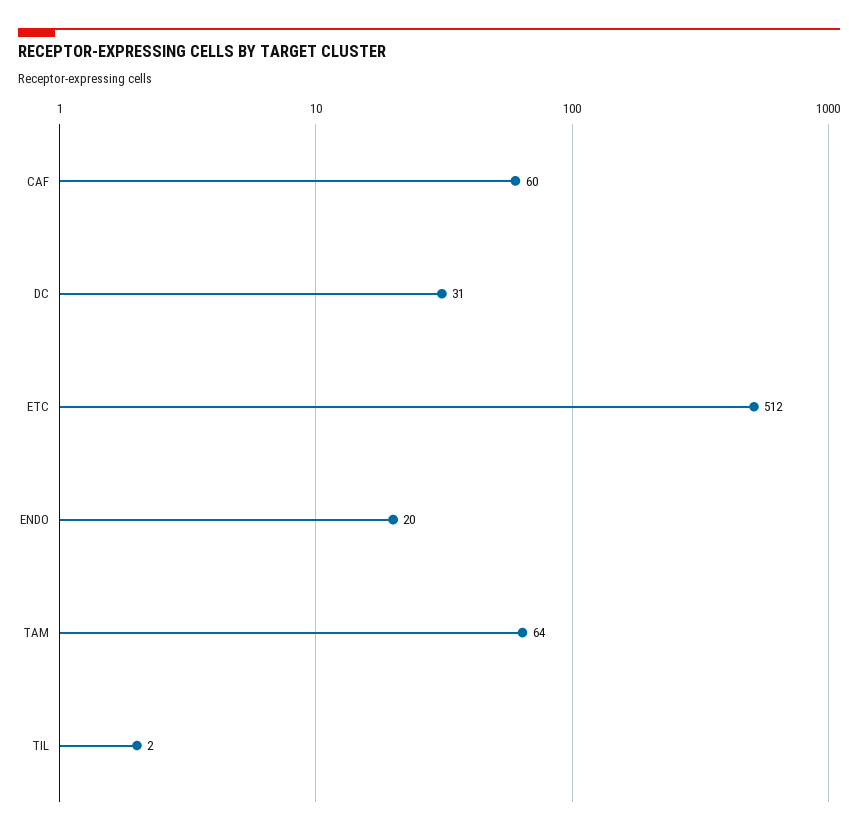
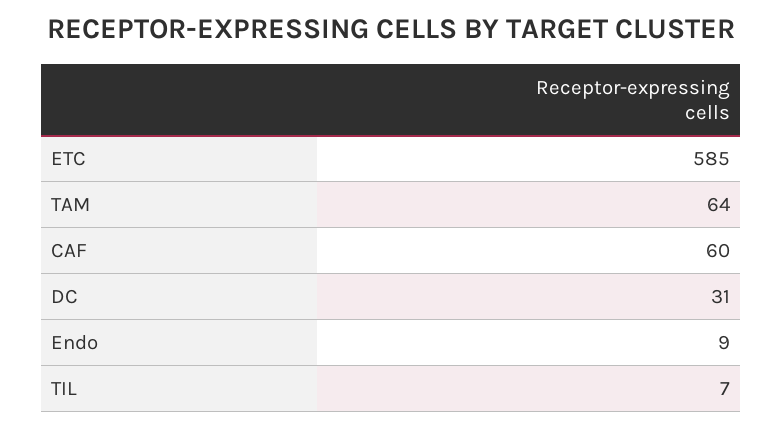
ETC: 512 -> 585
ENDO: 20 -> 9
TIL: 2 -> 7

